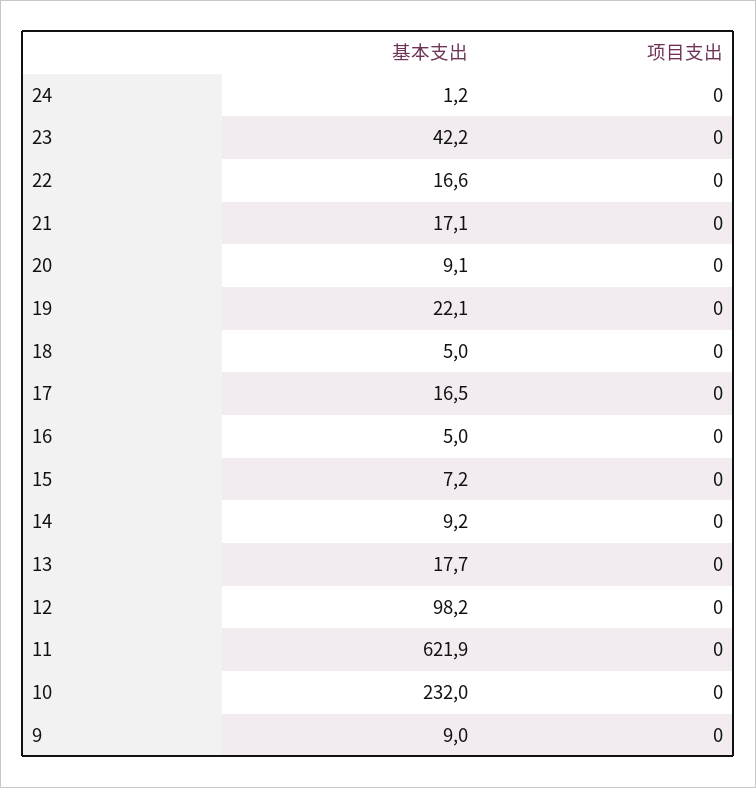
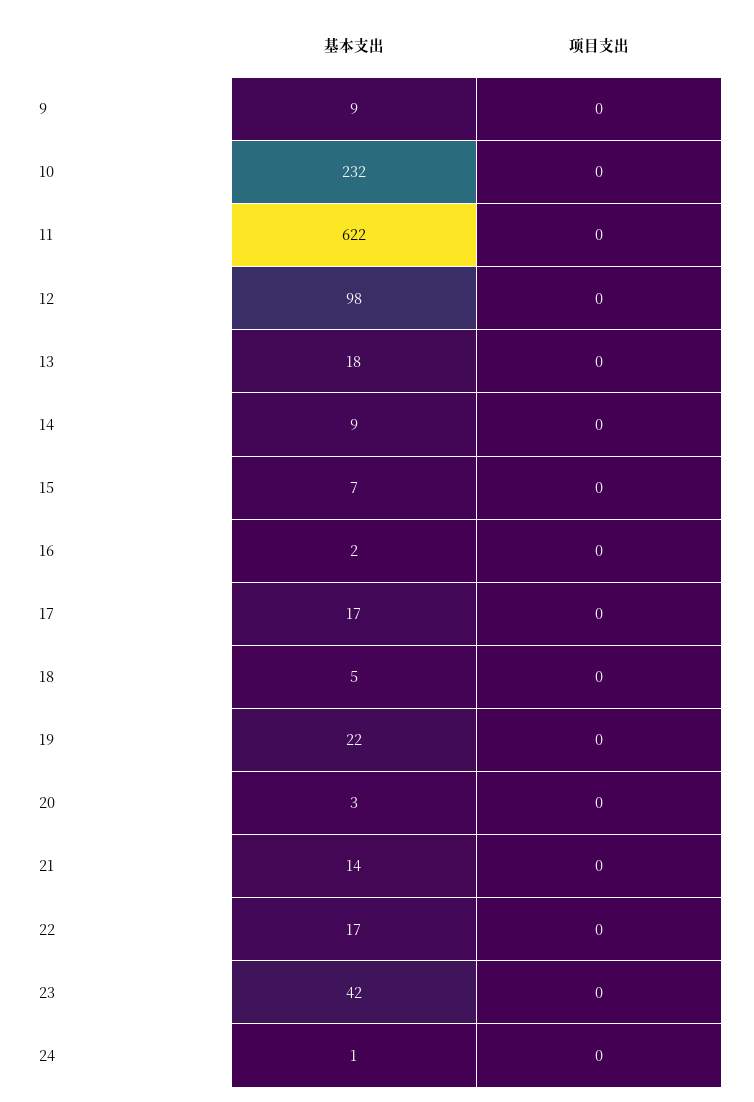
基本支出, 21: 17.1 -> 14
基本支出, 20: 9.1 -> 3
基本支出, 16: 5 -> 2

